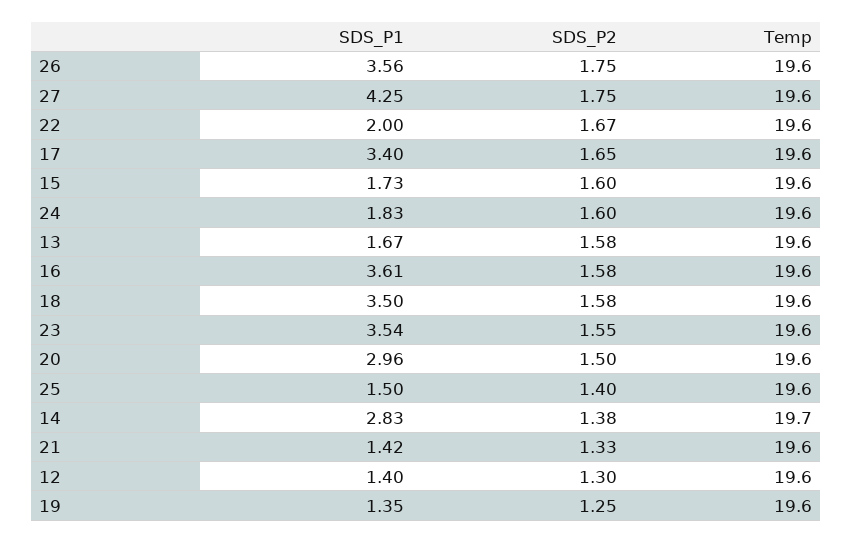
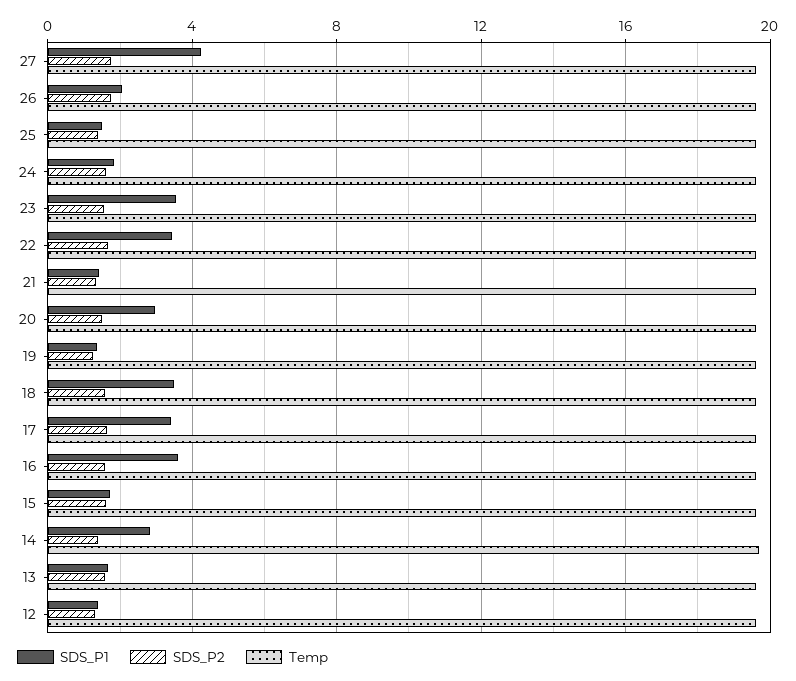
SDS_P1, 26: 3.56 -> 2
SDS_P1, 22: 2 -> 3.5

